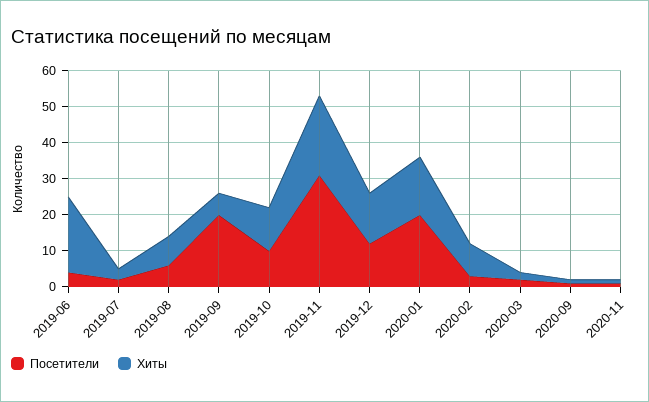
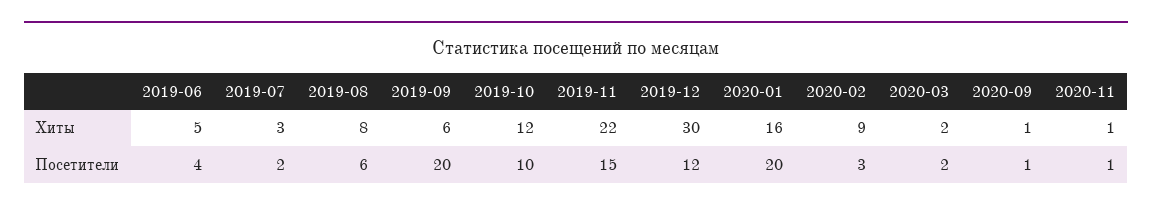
Хиты, 2019-06: 20 -> 5
Посетители, 2019-11: 30 -> 15
Хиты, 2019-12: 15 -> 30

